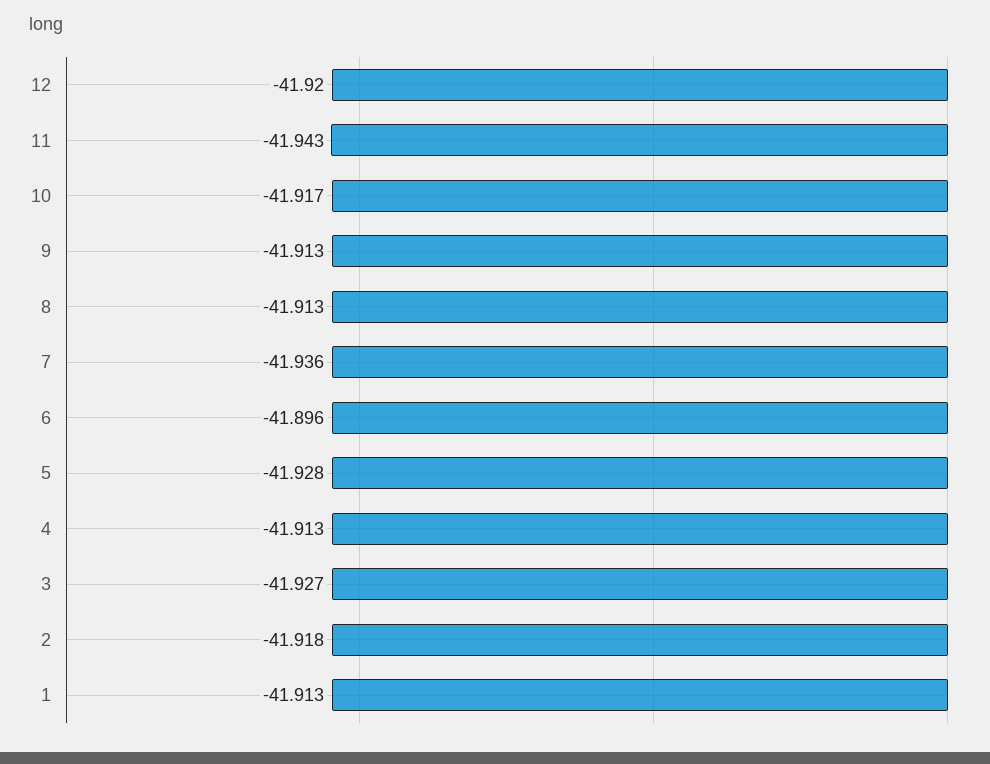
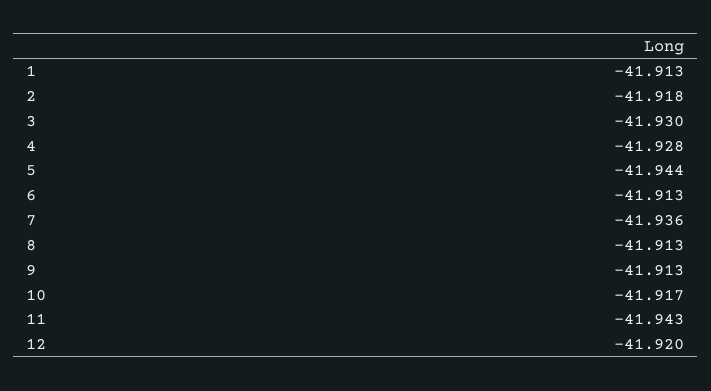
6: -41.896 -> -41.913
5: -41.928 -> -41.944
4: -41.913 -> -41.928
3: -41.927 -> -41.93

